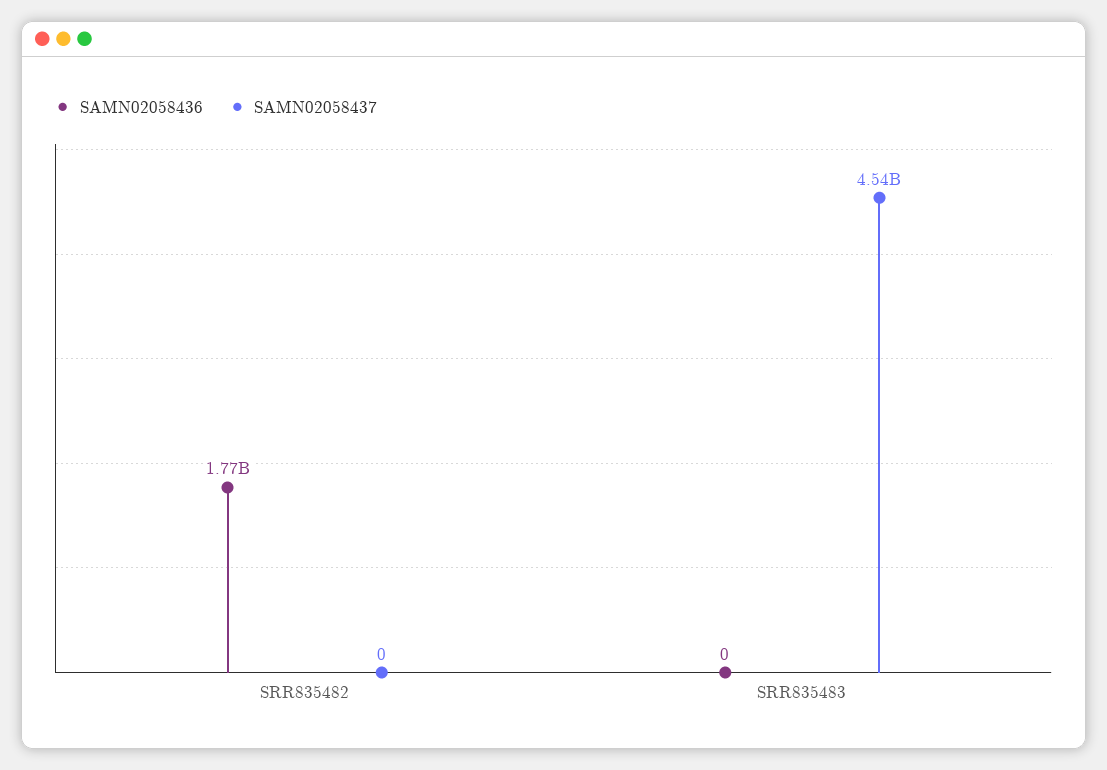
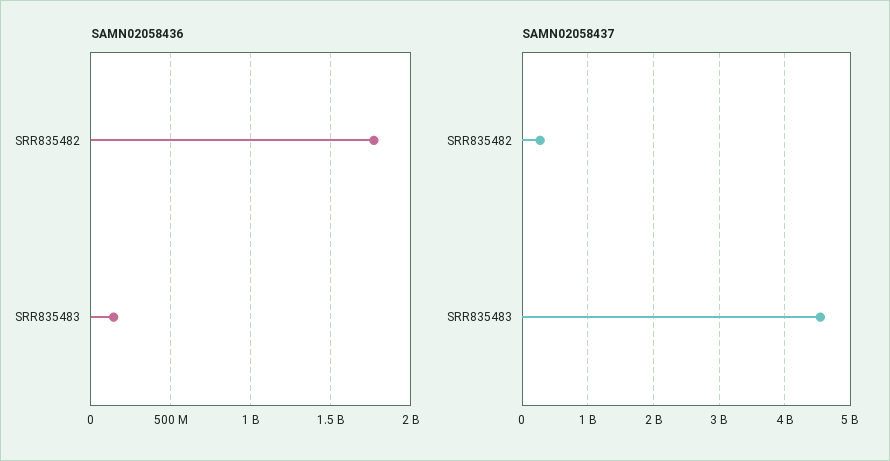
SAMN02058437, SRR835482: 0 -> 300000000
SAMN02058436, SRR835483: 0 -> 150000000

